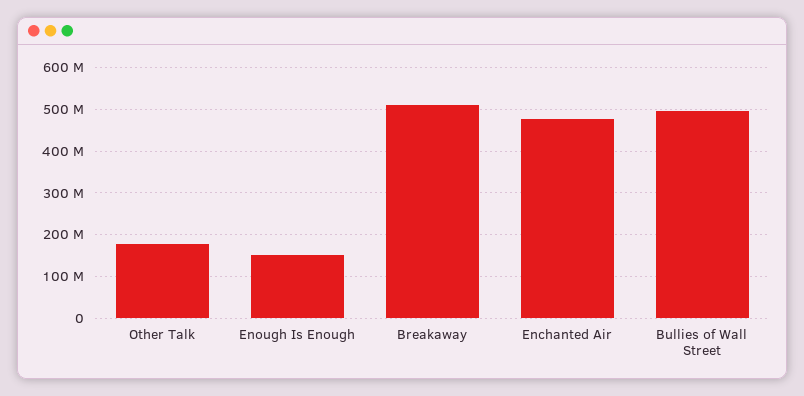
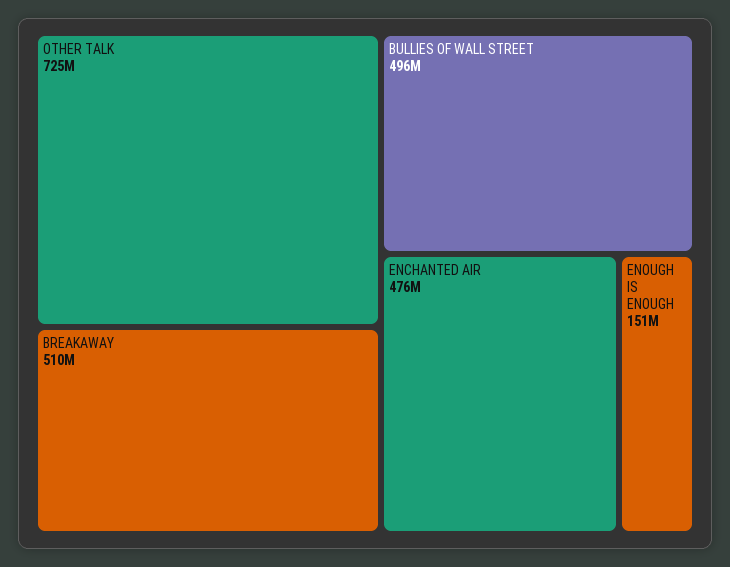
Other Talk: 180000000 -> 725000000

